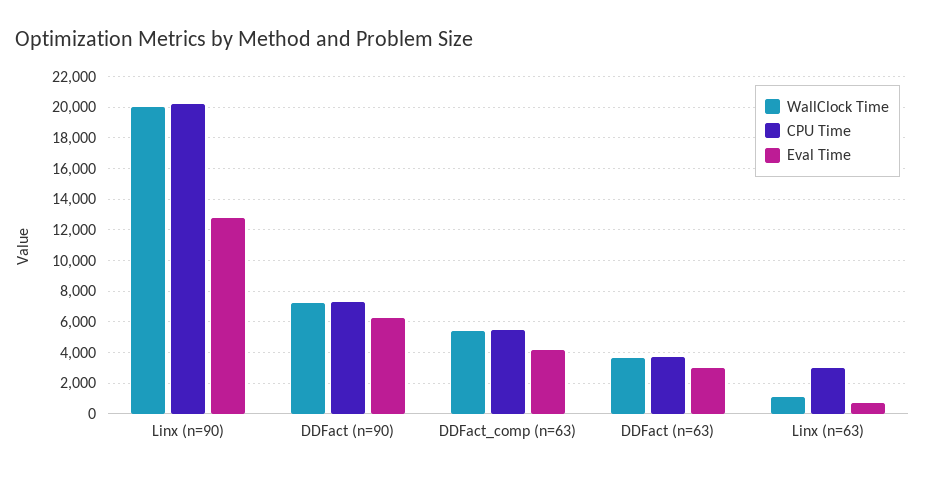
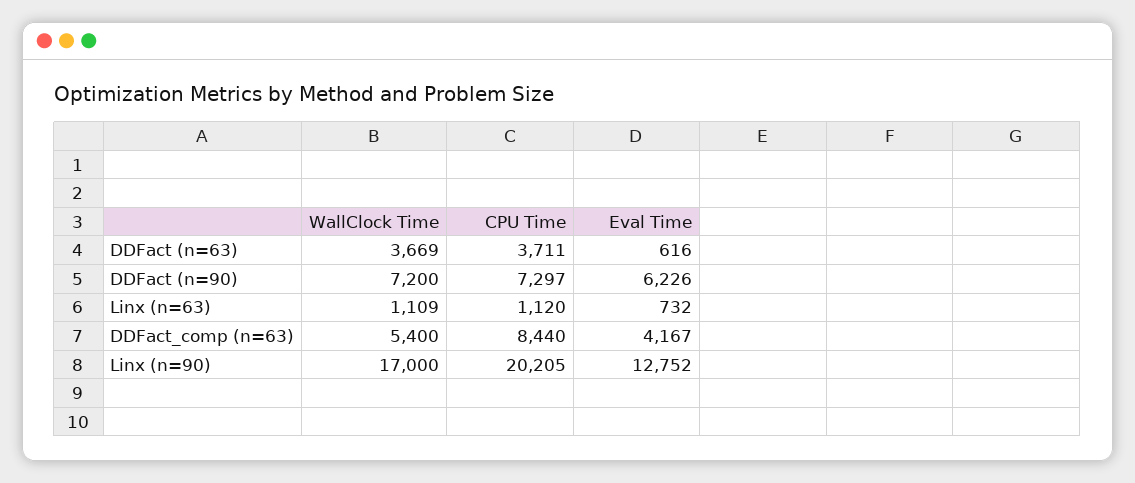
WallClock Time, Linx (n=90): 20000 -> 17000
CPU Time, DDFact_comp (n=63): 5500 -> 8440
Eval Time, DDFact (n=63): 3000 -> 616
CPU Time, Linx (n=63): 3000 -> 1120

